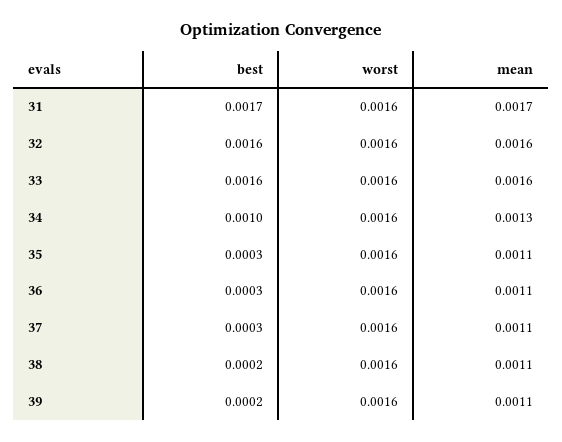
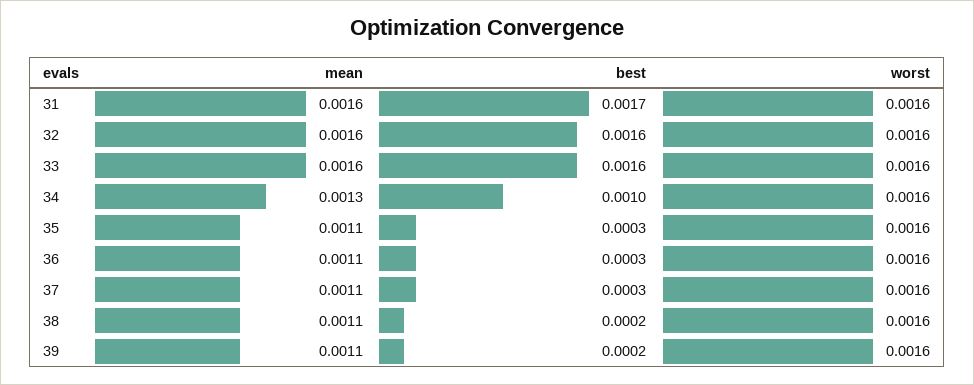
mean, 31: 0.0017 -> 0.0016

